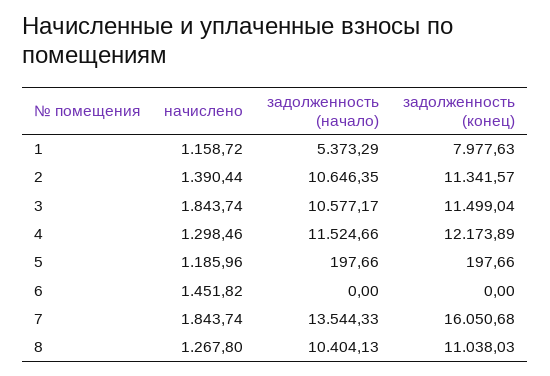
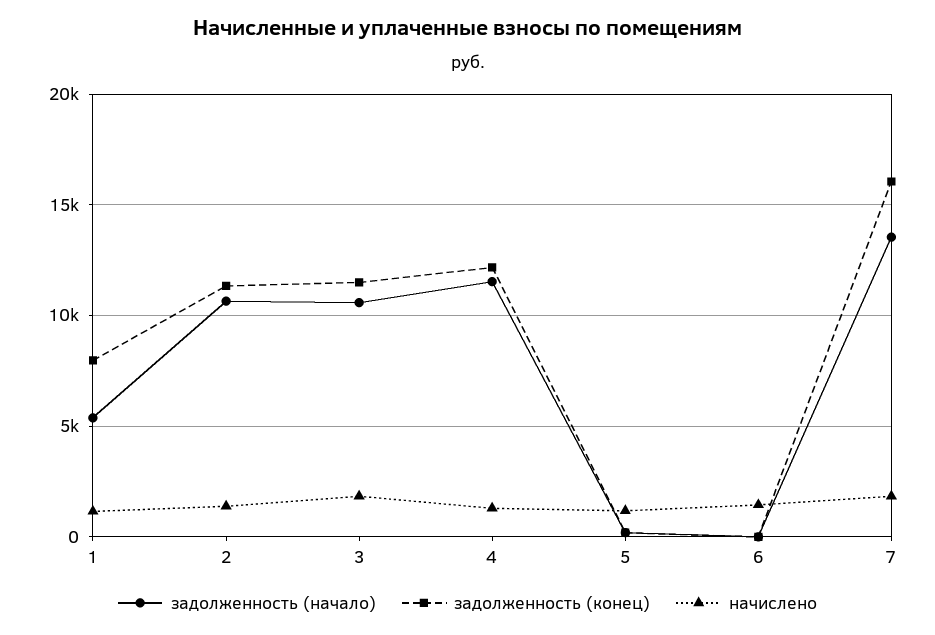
начислено, 8: 1267.8 -> none
задолженность (начало), 8: 10404.13 -> none
задолженность (конец), 8: 11038.03 -> none

